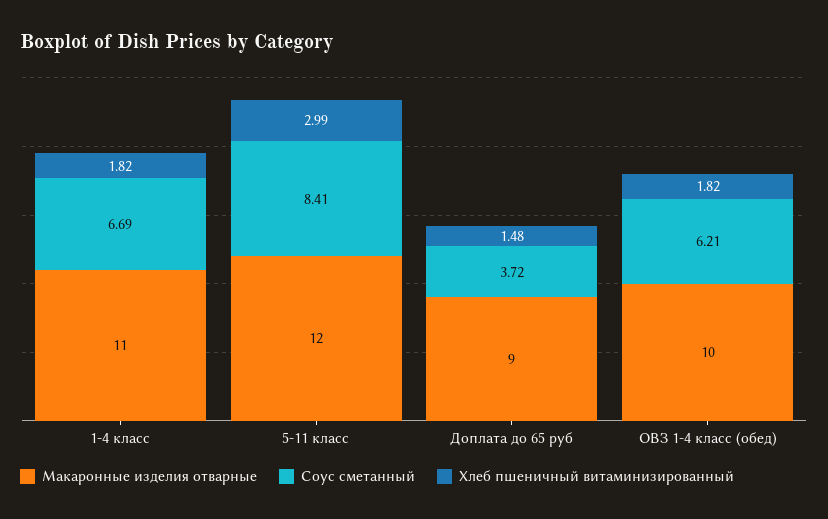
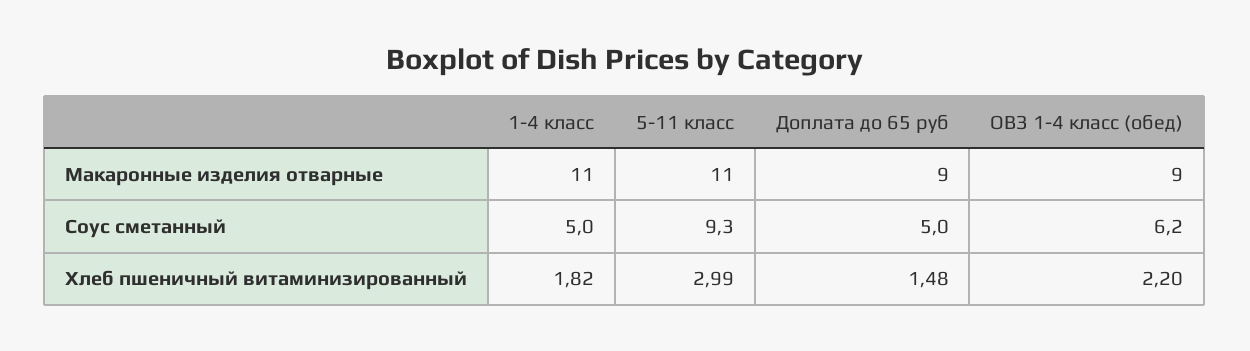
Соус сметанный, 1-4 класс: 6.69 -> 5
Макаронные изделия отварные, 5-11 класс: 12 -> 11
Соус сметанный, 5-11 класс: 8.41 -> 9.3
Соус сметанный, Доплата до 65 руб: 3.72 -> 5
Макаронные изделия отварные, ОВЗ 1-4 класс (обед): 10 -> 9
Хлеб пшеничный витаминизированный, ОВЗ 1-4 класс (обед): 1.82 -> 2.2

